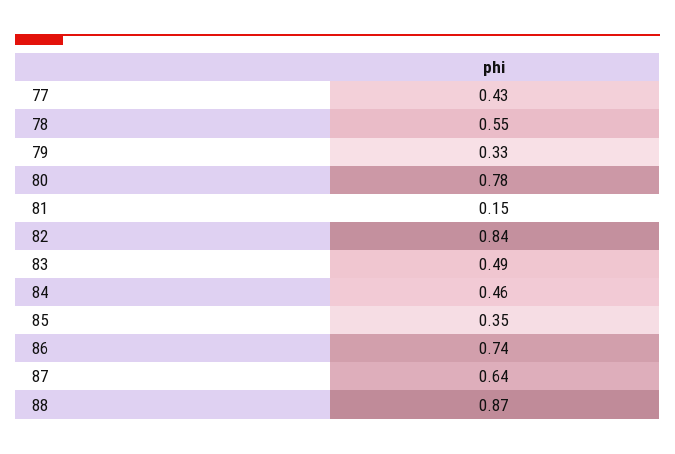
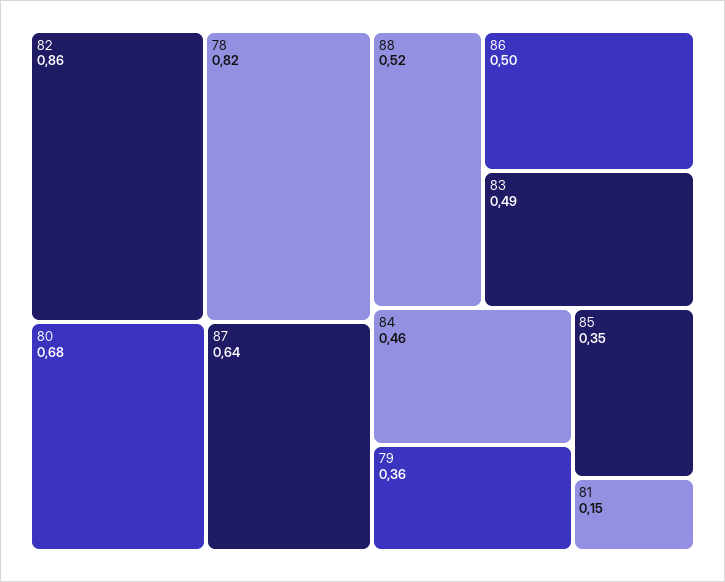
77: 0.43 -> none
78: 0.55 -> 0.82
79: 0.33 -> 0.36
80: 0.78 -> 0.68
82: 0.84 -> 0.86
86: 0.74 -> 0.5
88: 0.87 -> 0.52

